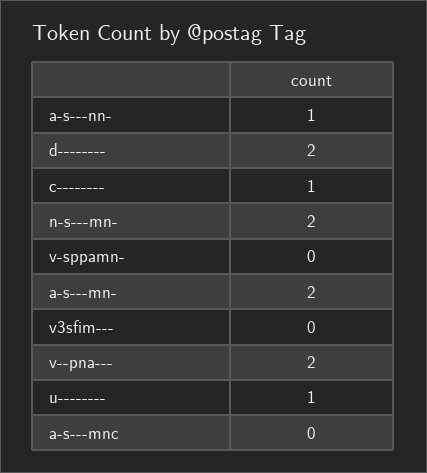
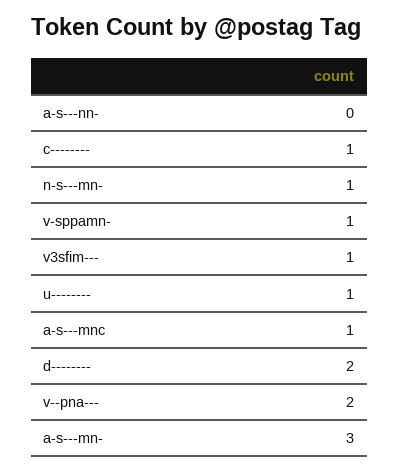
a-s---nn-: 1 -> 0
n-s---mn-: 2 -> 1
v-sppamn-: 0 -> 1
a-s---mn-: 2 -> 3
v3sfim---: 0 -> 1
a-s---mnc: 0 -> 1

